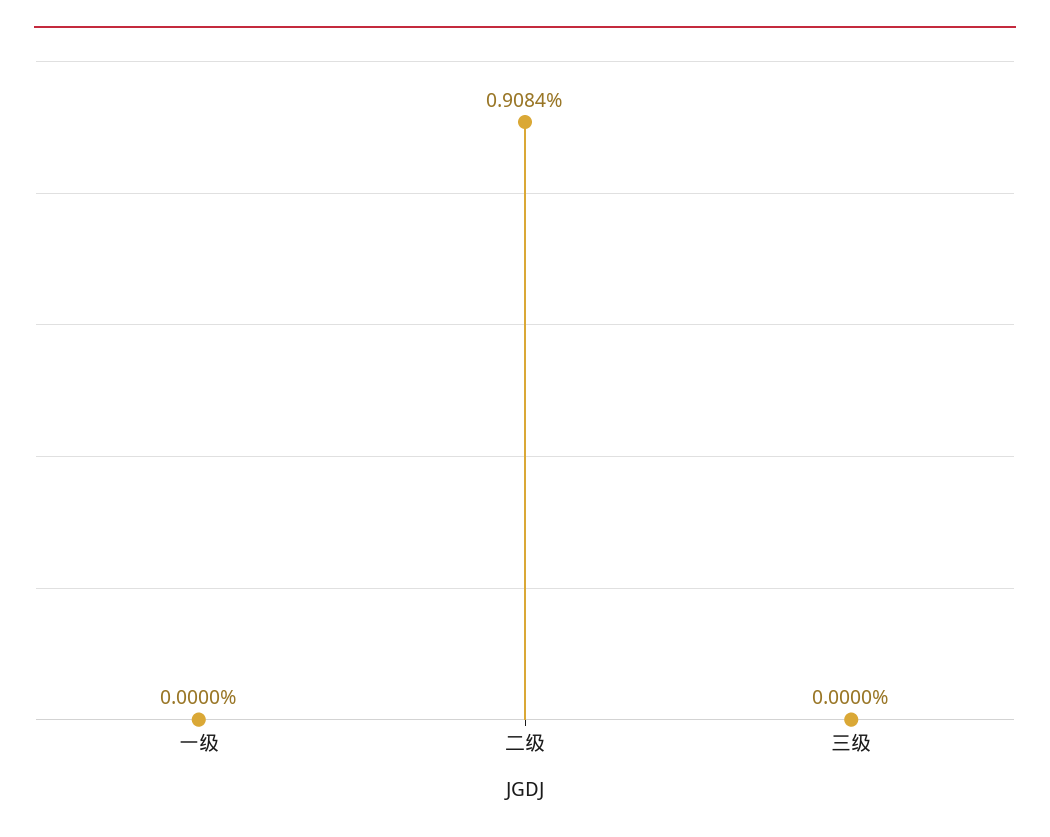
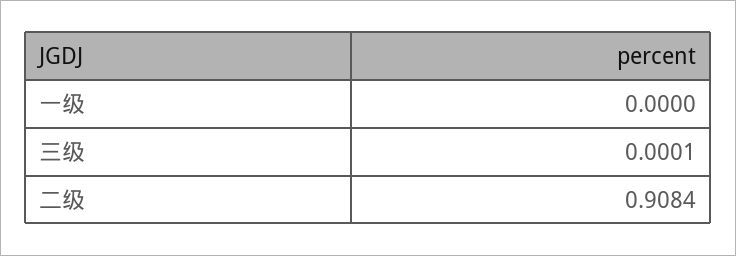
三级: 0 -> 0.0001

